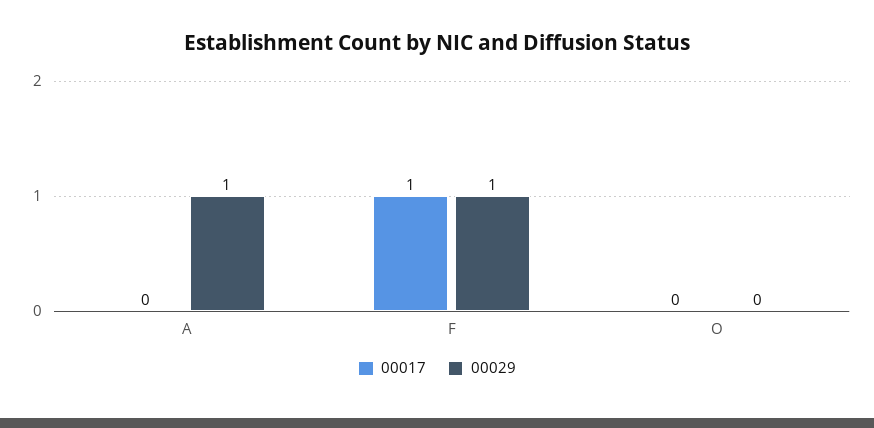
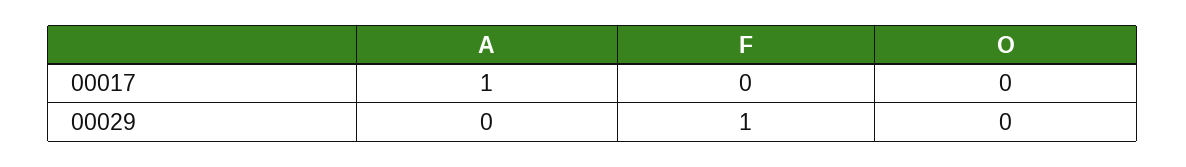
00017, A: 0 -> 1
00029, A: 1 -> 0
00017, F: 1 -> 0

